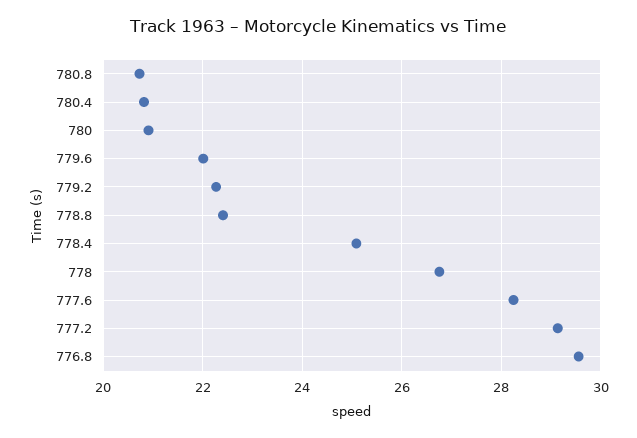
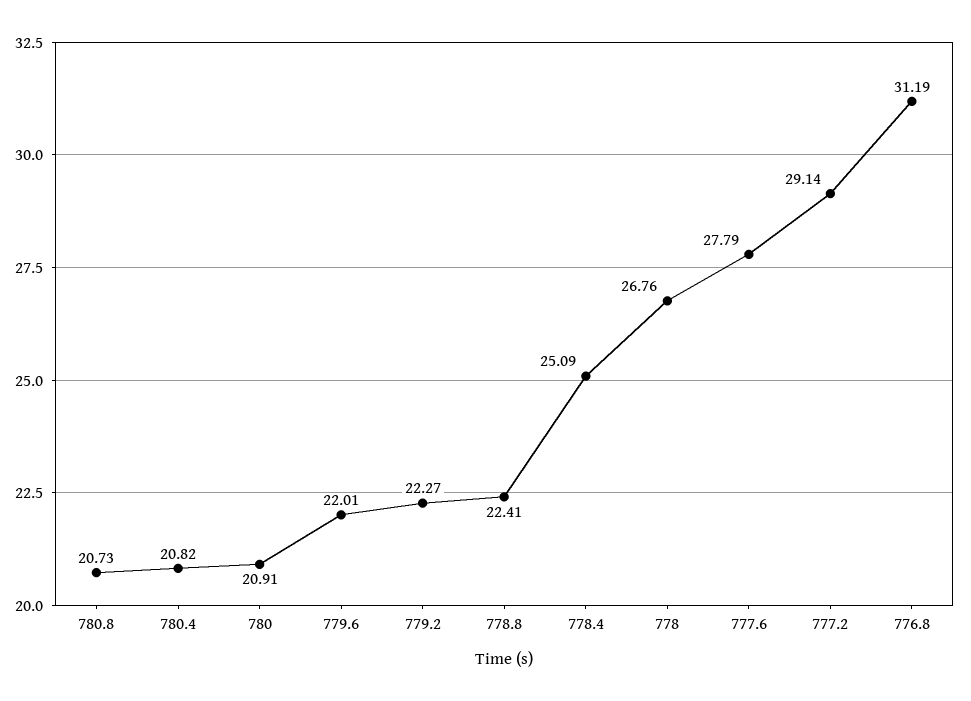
777.6: 28.2 -> 27.79
776.8: 29.6 -> 31.19

